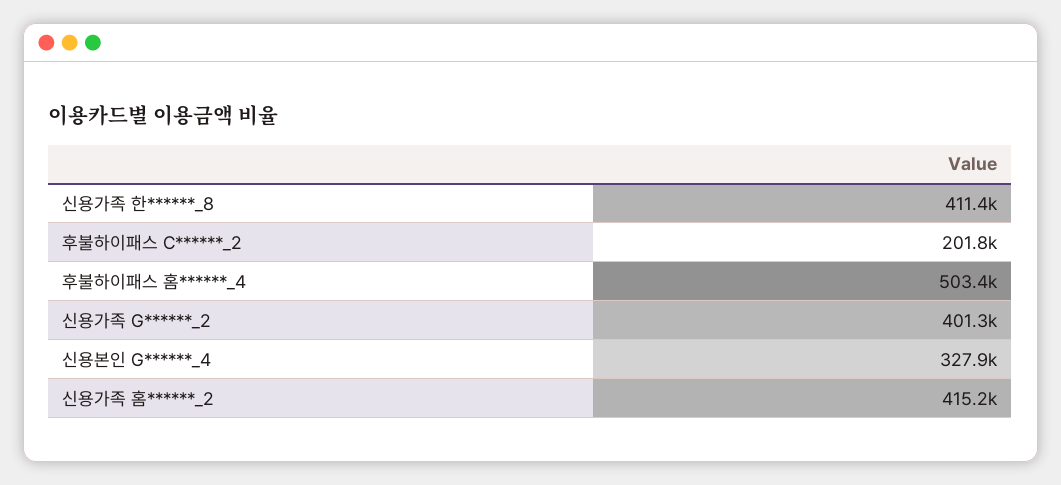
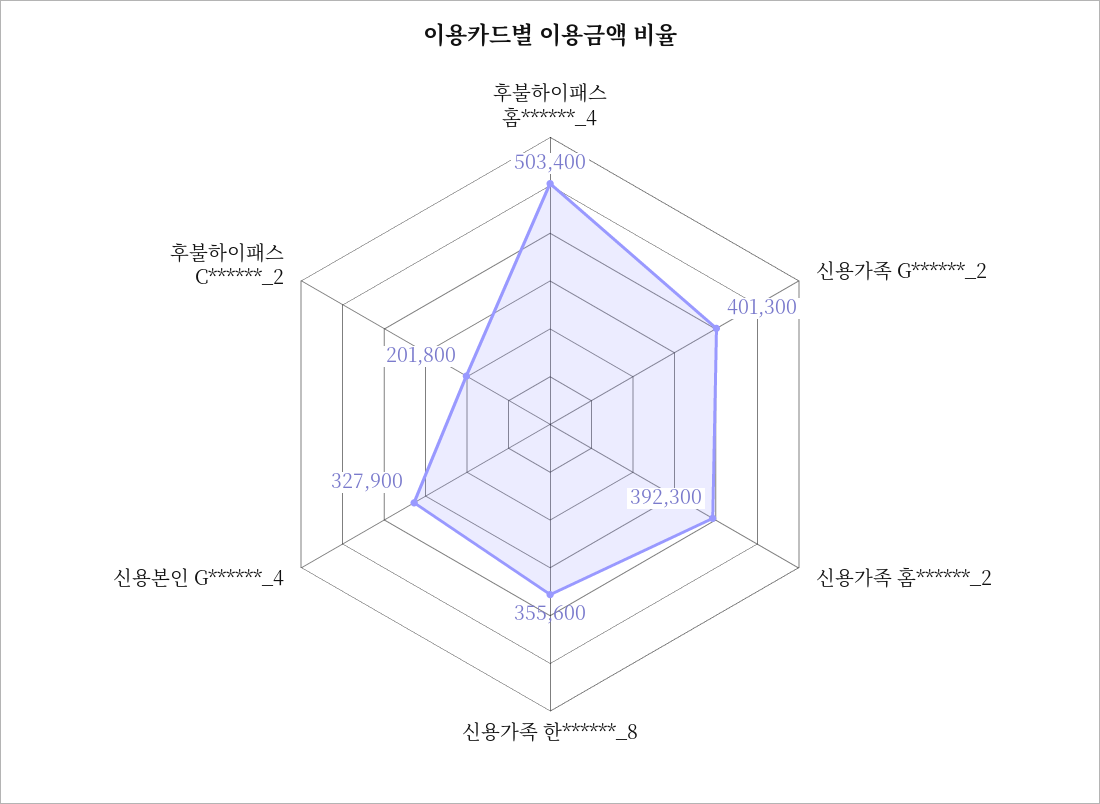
신용가족 한******_8: 411400 -> 355600
신용가족 홈******_2: 415200 -> 392300

